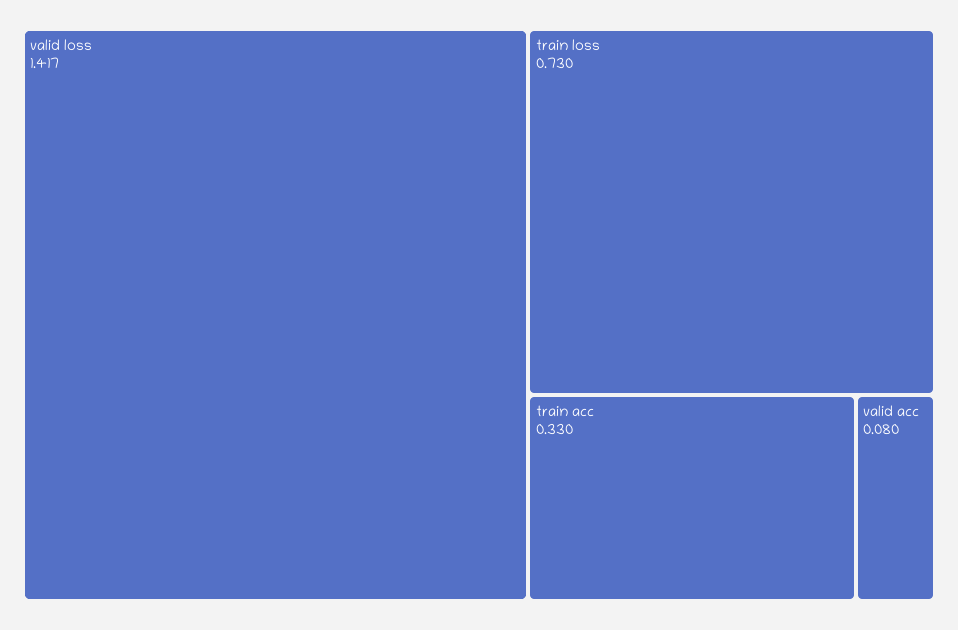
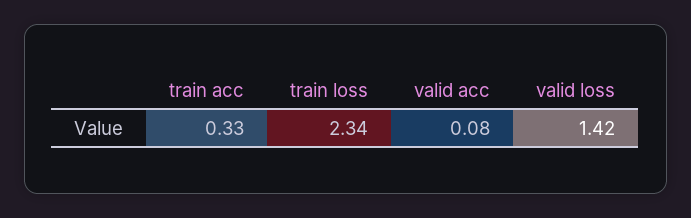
train loss: 0.73 -> 2.34

